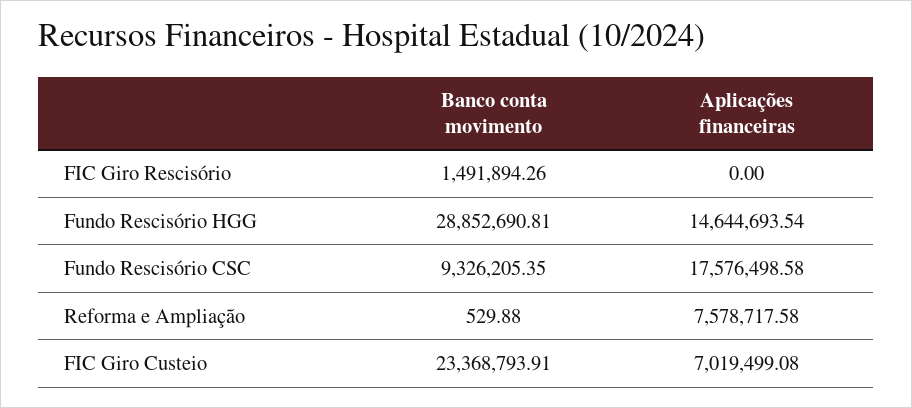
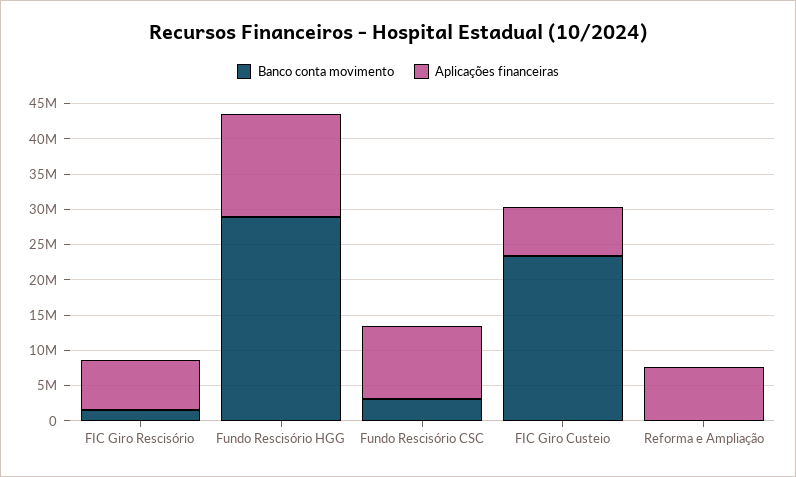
Aplicações financeiras, FIC Giro Rescisório: 0 -> 7500000
Banco conta movimento, Fundo Rescisório CSC: 9326205.35 -> 2500000
Aplicações financeiras, Fundo Rescisório CSC: 17576498.58 -> 10000000

